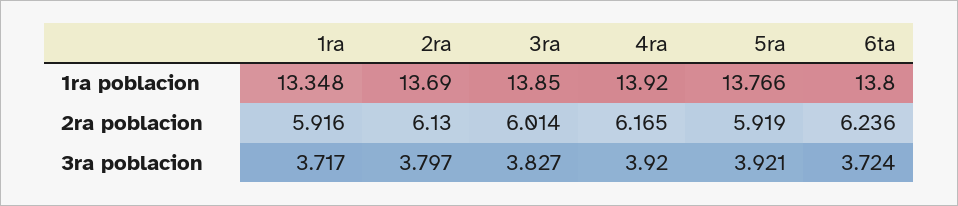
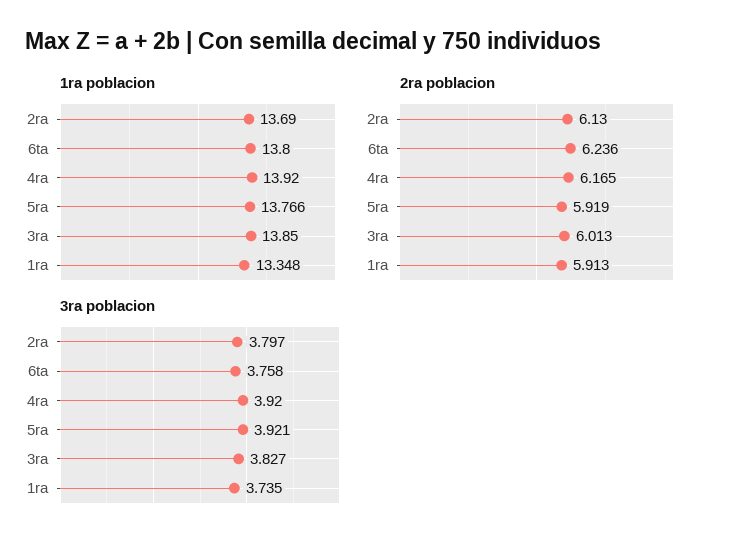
2ra poblacion, 1ra: 5.916 -> 5.913
2ra poblacion, 3ra: 6.014 -> 6.013
3ra poblacion, 1ra: 3.717 -> 3.735
3ra poblacion, 6ta: 3.724 -> 3.758

